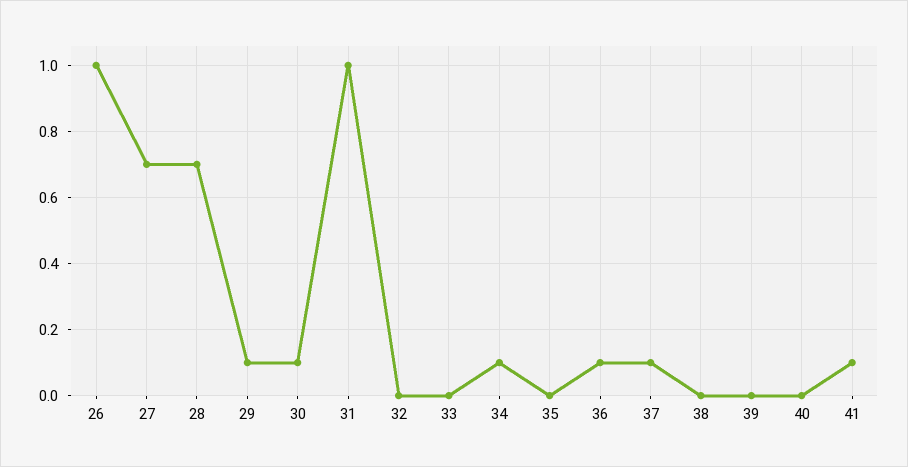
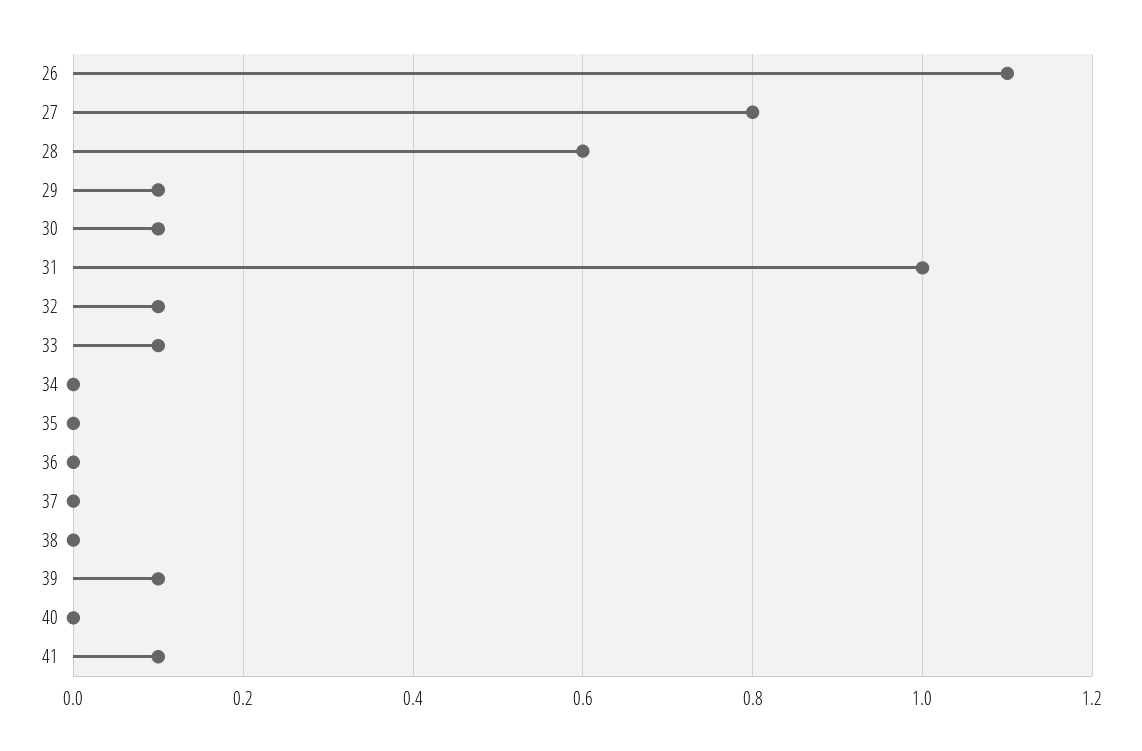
26: 1 -> 1.1
27: 0.7 -> 0.8
28: 0.7 -> 0.6
32: 0 -> 0.1
33: 0 -> 0.1
34: 0.1 -> 0
36: 0.1 -> 0
37: 0.1 -> 0
39: 0 -> 0.1

